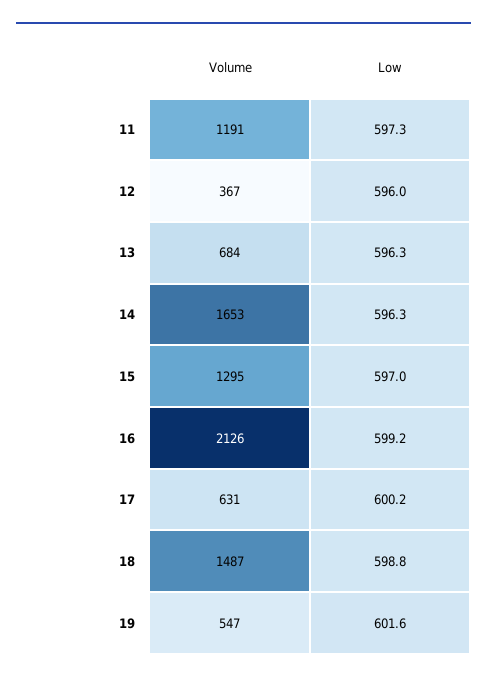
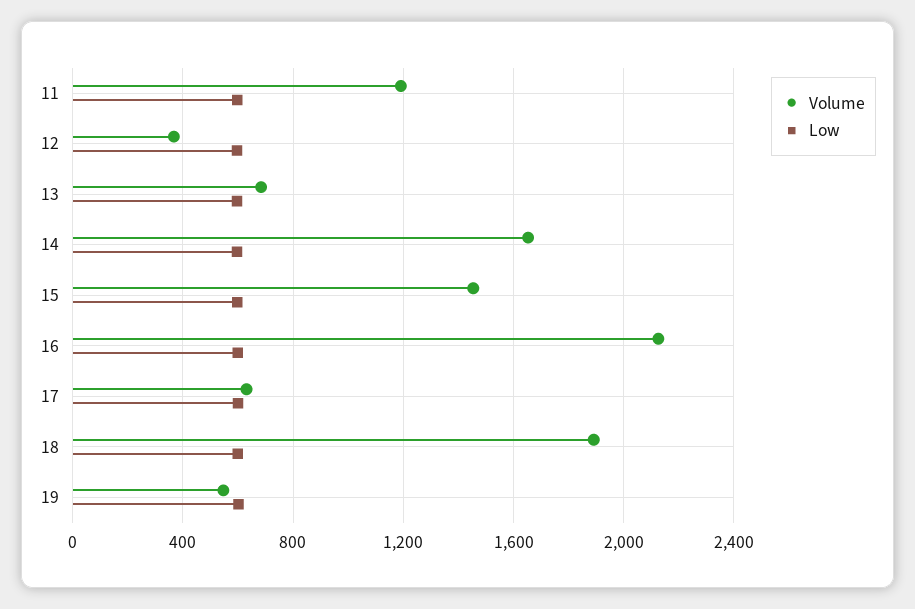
Volume, 15: 1295 -> 1450
Volume, 18: 1487 -> 1900

